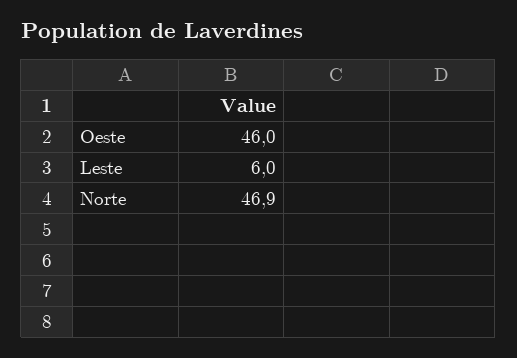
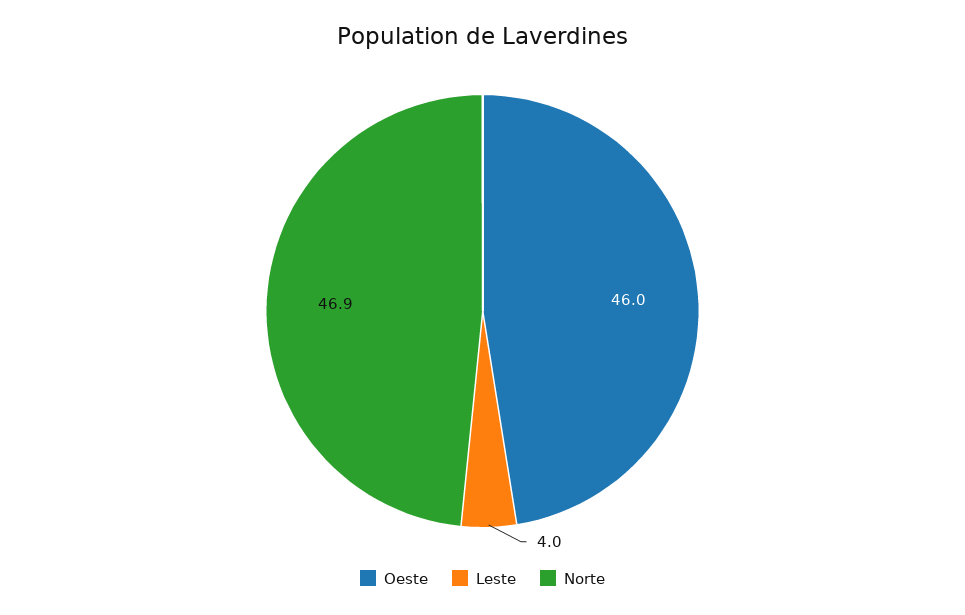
Leste: 6 -> 4

